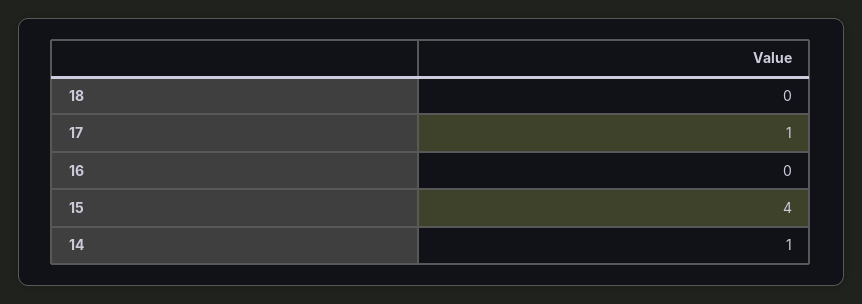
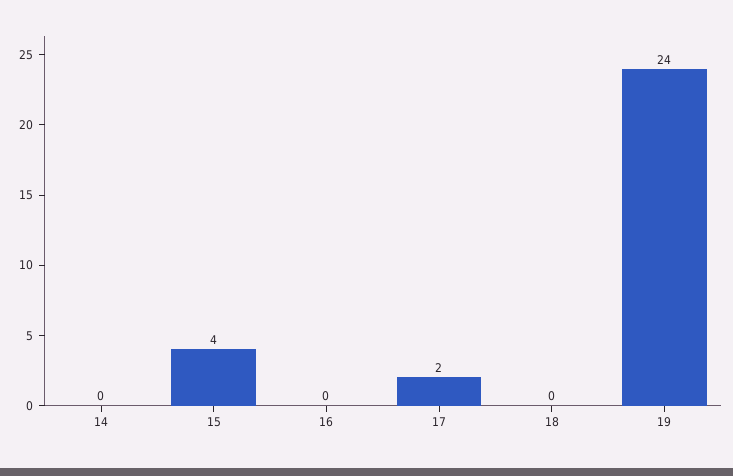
17: 1 -> 2
14: 1 -> 0
19: none -> 24

